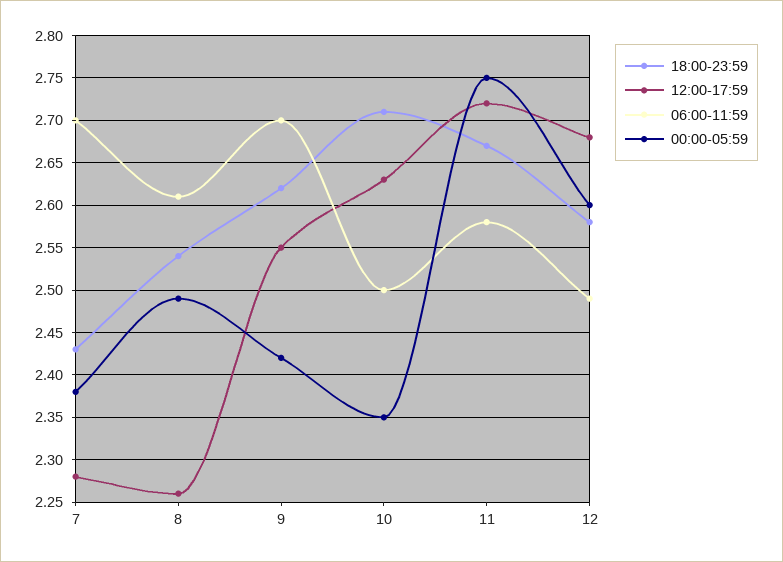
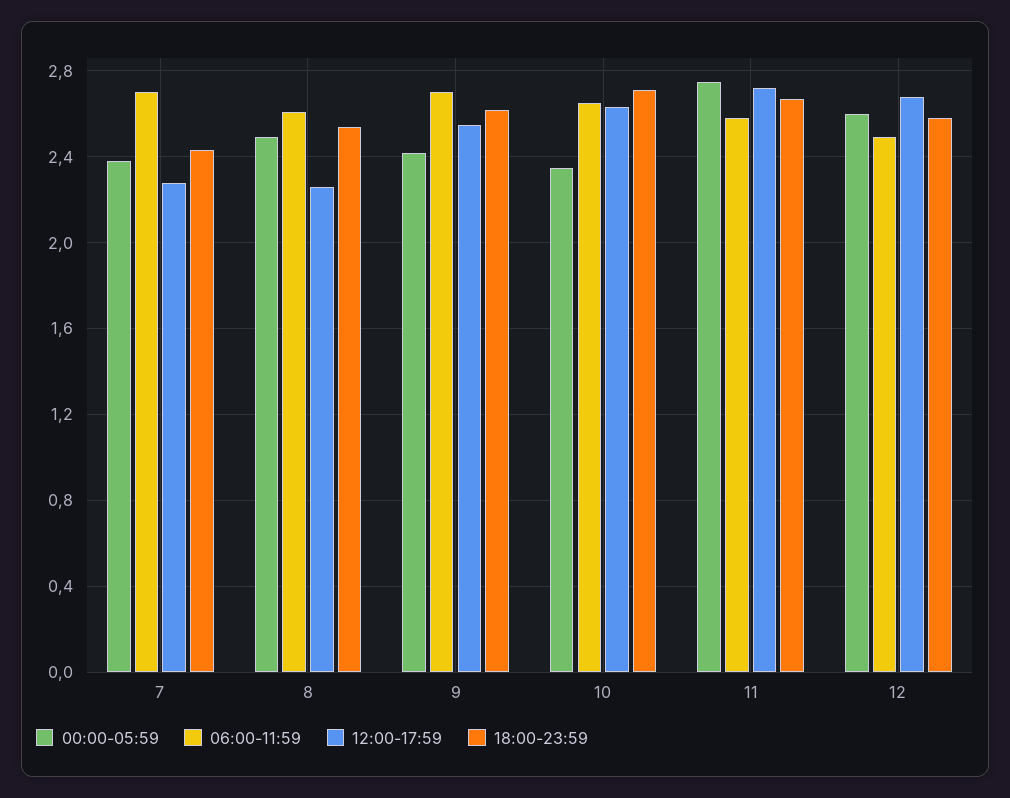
06:00-11:59, 10: 2.5 -> 2.65

